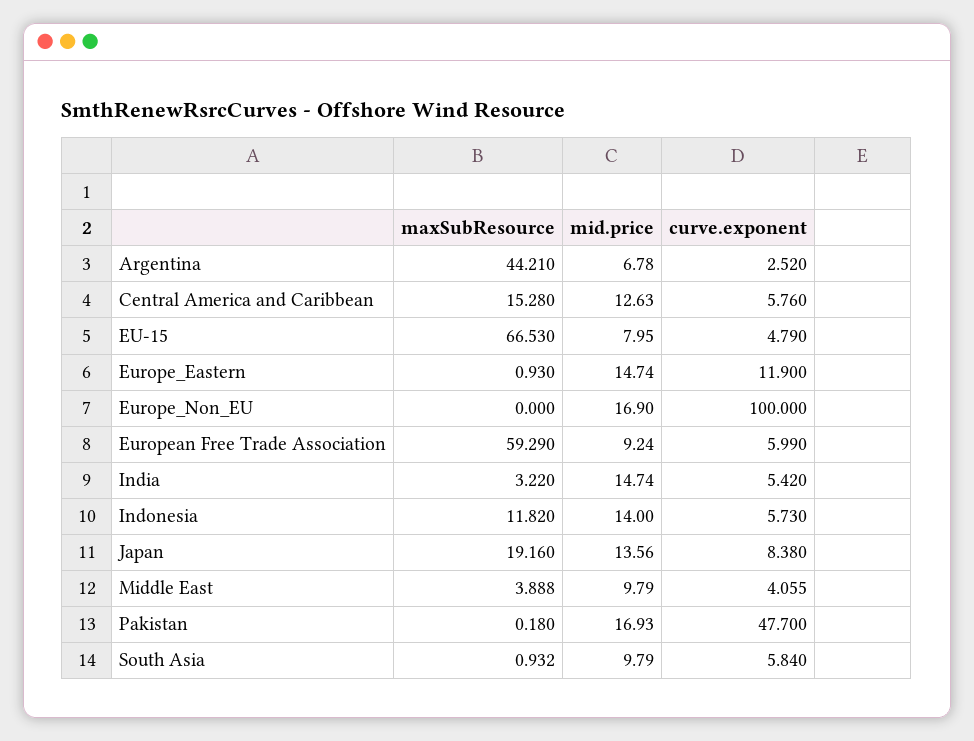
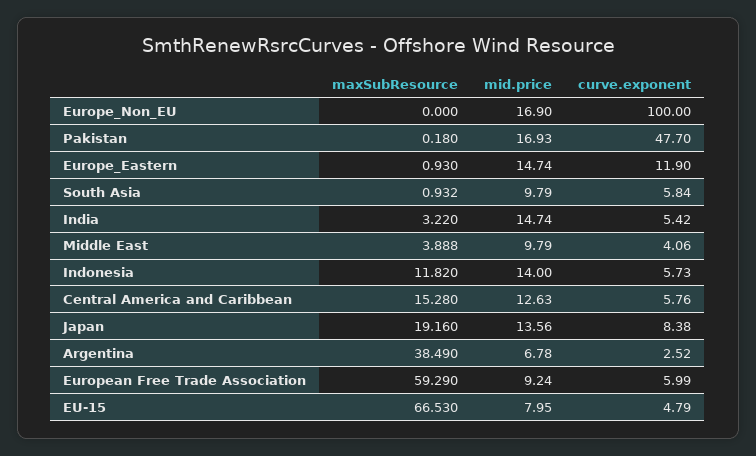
maxSubResource, Argentina: 44.21 -> 38.49
curve.exponent, Middle East: 4.055 -> 4.06

